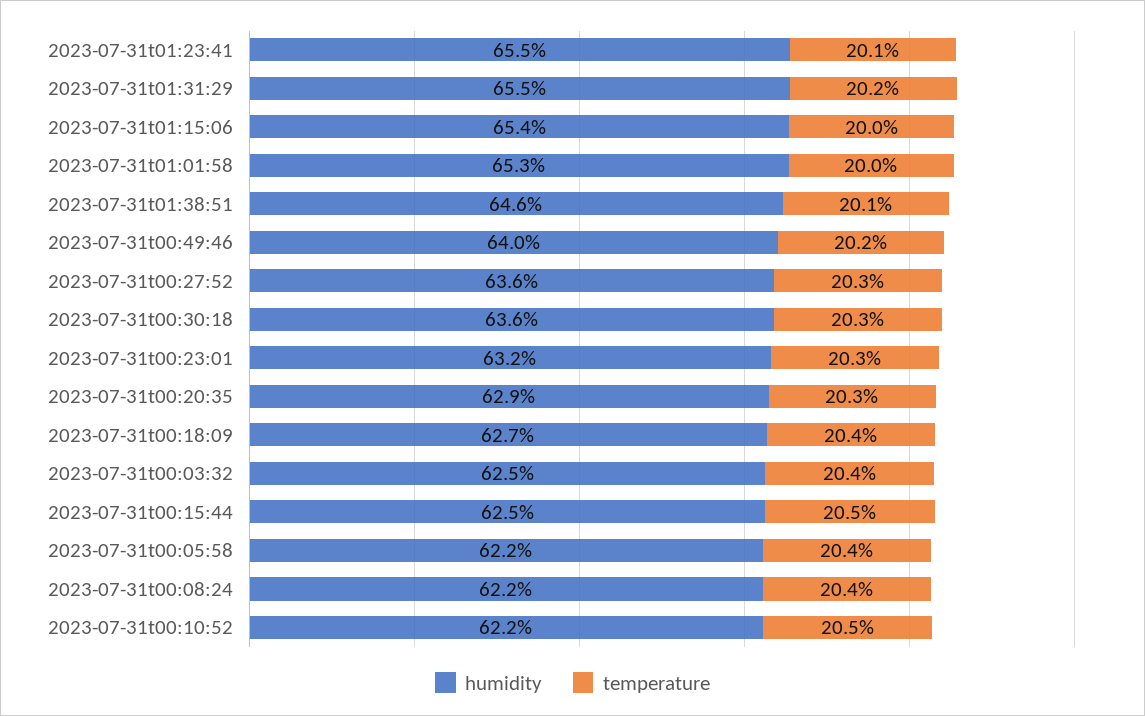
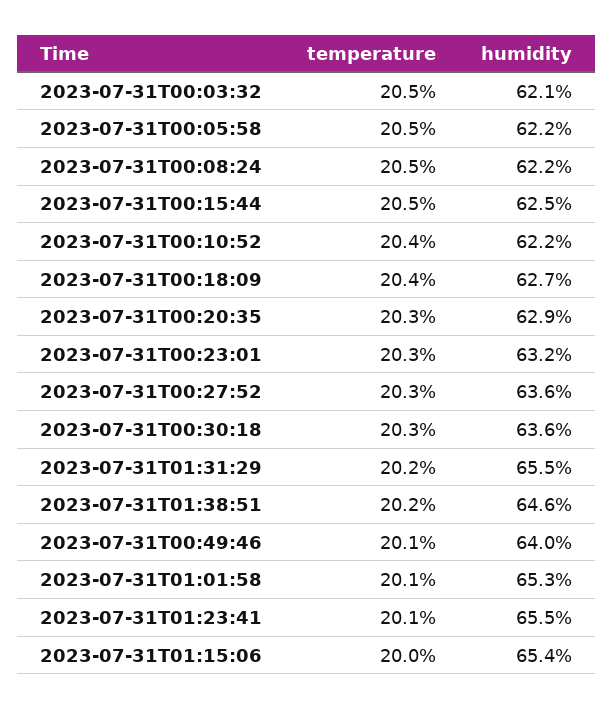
temperature, 2023-07-31t01:01:58: 20 -> 20.1
temperature, 2023-07-31t01:38:51: 20.1 -> 20.2
temperature, 2023-07-31t00:49:46: 20.2 -> 20.1
humidity, 2023-07-31t00:03:32: 62.5 -> 62.1
temperature, 2023-07-31t00:03:32: 20.4 -> 20.5
temperature, 2023-07-31t00:05:58: 20.4 -> 20.5
temperature, 2023-07-31t00:08:24: 20.4 -> 20.5
temperature, 2023-07-31t00:10:52: 20.5 -> 20.4

